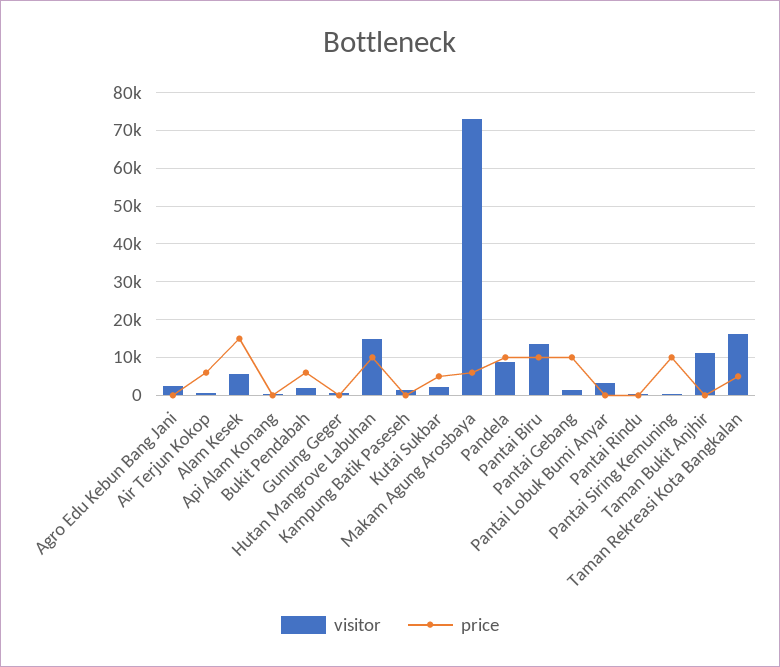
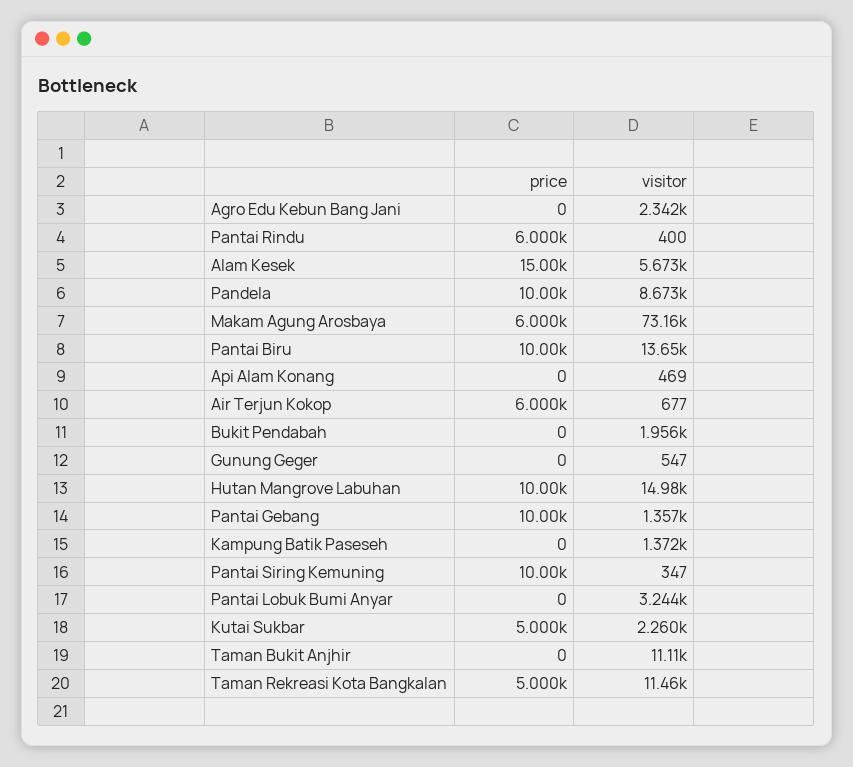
price, Bukit Pendabah: 6000 -> 0
price, Pantai Rindu: 0 -> 6000
visitor, Taman Rekreasi Kota Bangkalan: 16000 -> 11460

